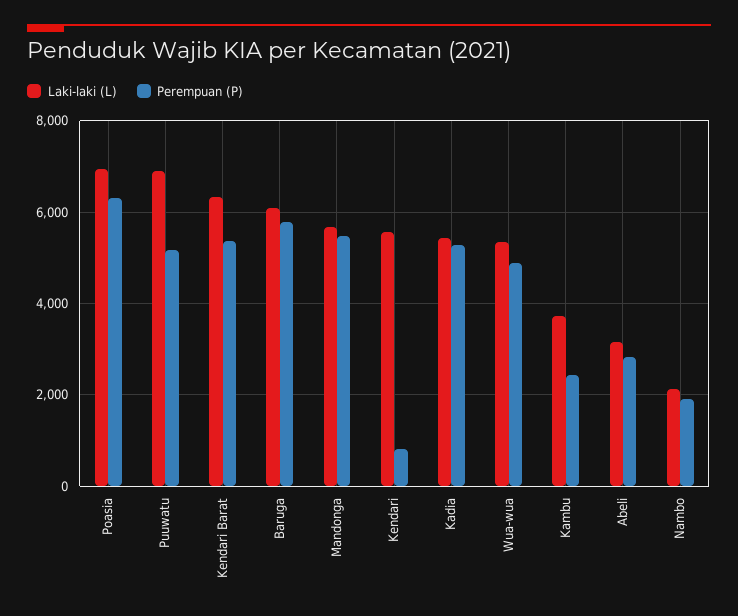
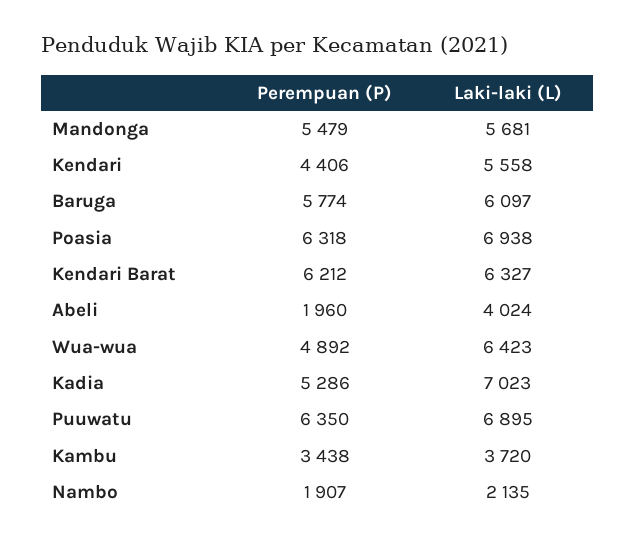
Perempuan (P), Puuwatu: 5200 -> 6350
Perempuan (P), Kendari Barat: 5400 -> 6212
Perempuan (P), Kendari: 800 -> 4406
Laki-laki (L), Kadia: 5400 -> 7023
Laki-laki (L), Wua-wua: 5400 -> 6423
Perempuan (P), Kambu: 2400 -> 3438
Laki-laki (L), Abeli: 3200 -> 4024
Perempuan (P), Abeli: 2800 -> 1960

